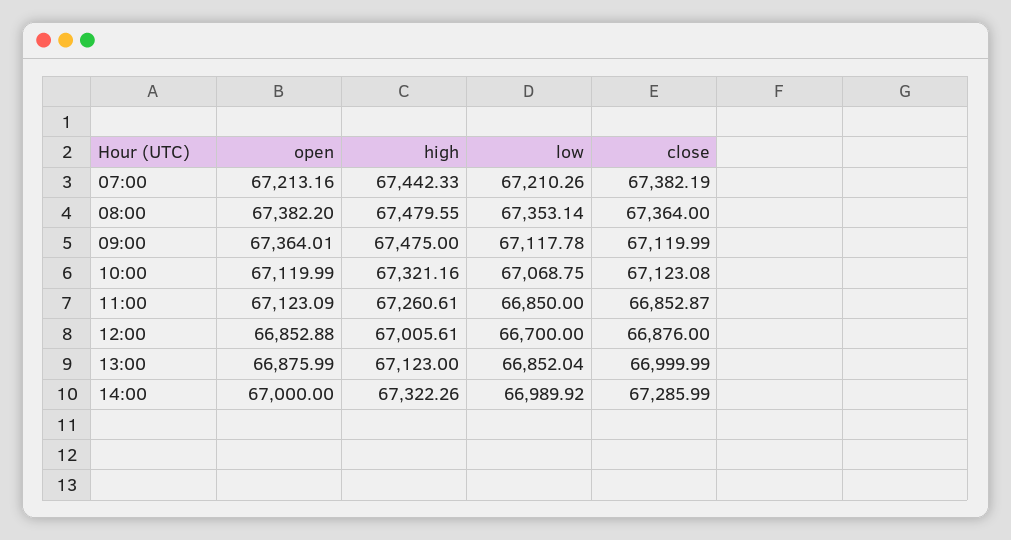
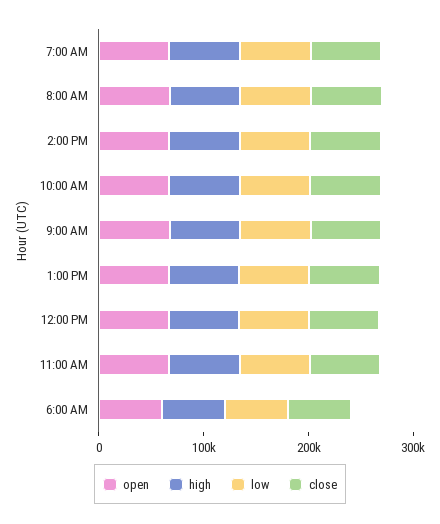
open, 6:00 AM: none -> 60000
high, 6:00 AM: none -> 60000
low, 6:00 AM: none -> 60000
close, 6:00 AM: none -> 60000

